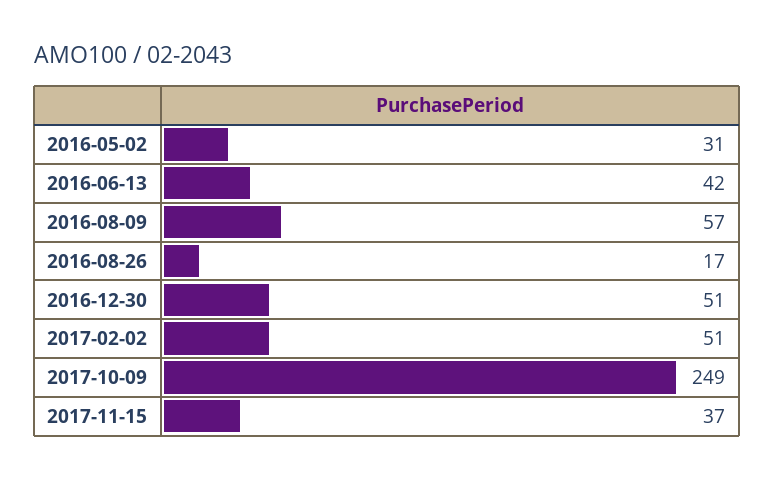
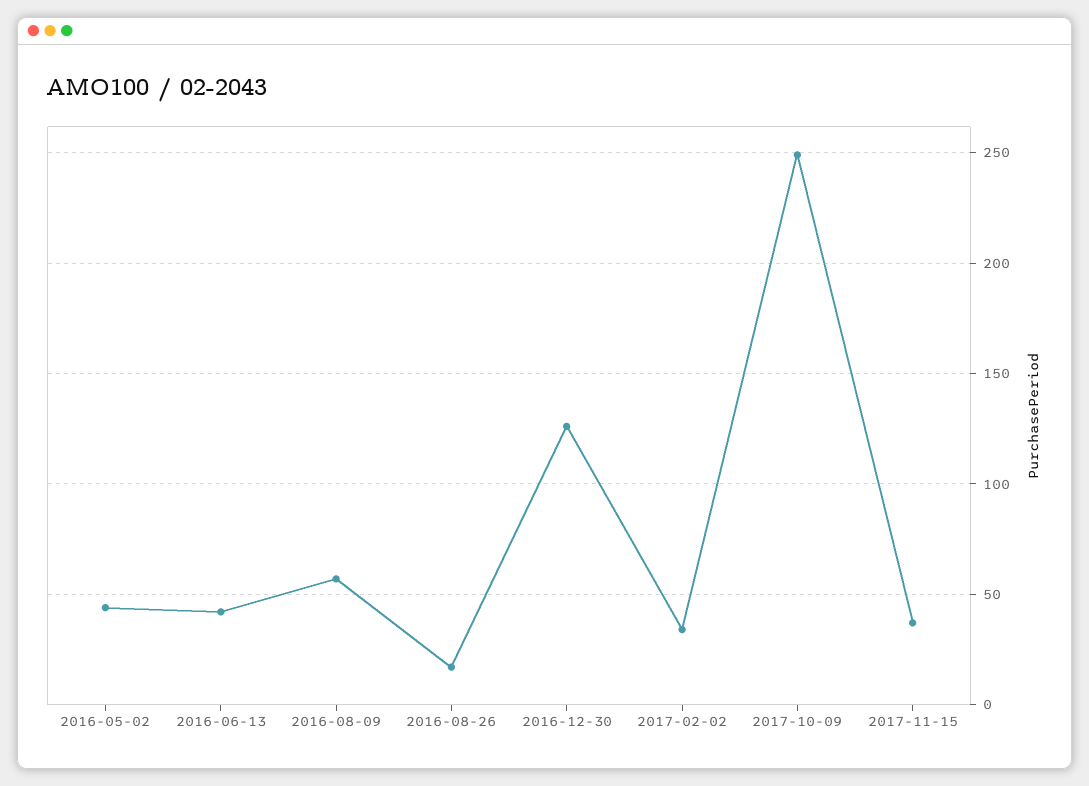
2016-05-02: 31 -> 45
2016-12-30: 51 -> 125
2017-02-02: 51 -> 35

